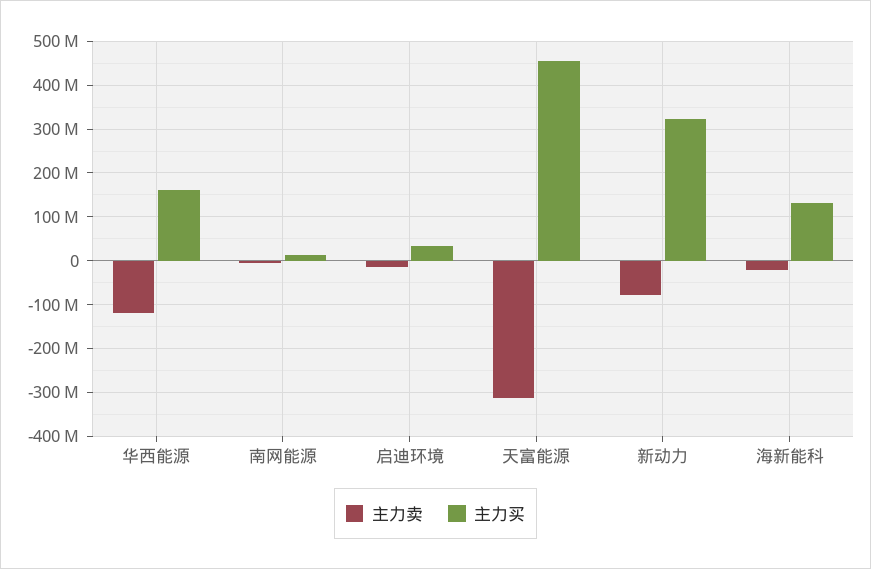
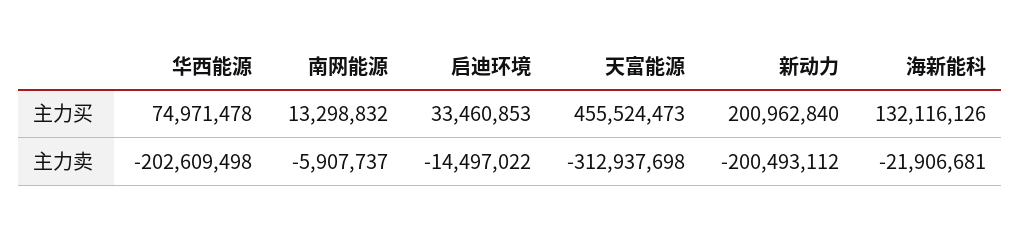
主力卖, 华西能源: -120000000 -> -202609498
主力买, 华西能源: 160000000 -> 74971478
主力卖, 新动力: -80000000 -> -200493112
主力买, 新动力: 320000000 -> 200962840

